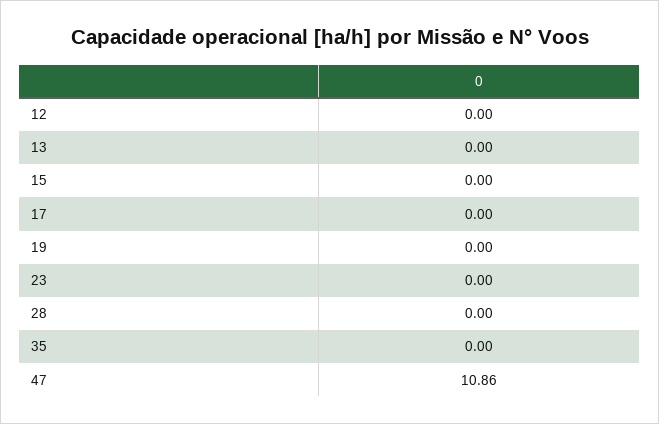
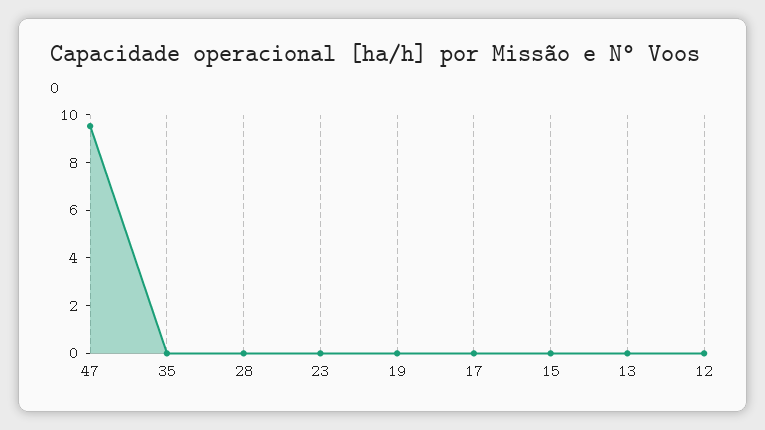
47: 10.86 -> 9.5

